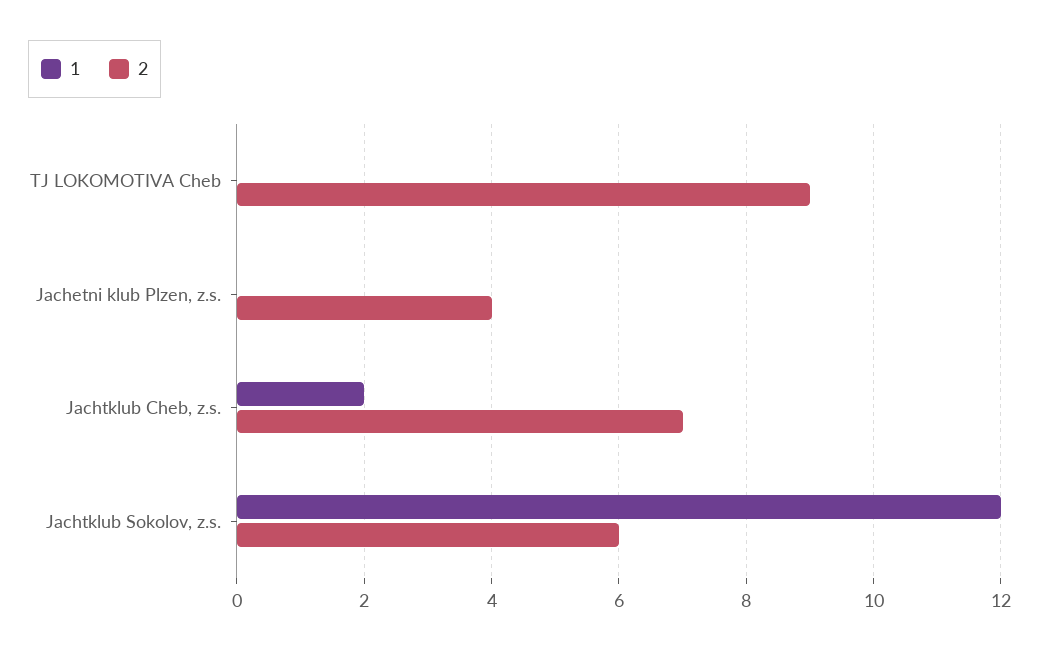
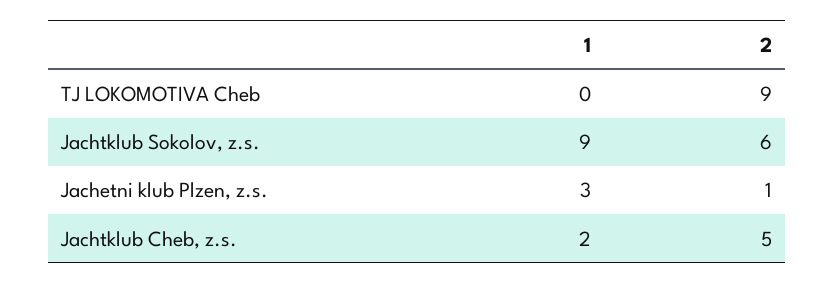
1, Jachetni klub Plzen, z.s.: 0 -> 3
2, Jachetni klub Plzen, z.s.: 4 -> 1
2, Jachtklub Cheb, z.s.: 7 -> 5
1, Jachtklub Sokolov, z.s.: 12 -> 9

